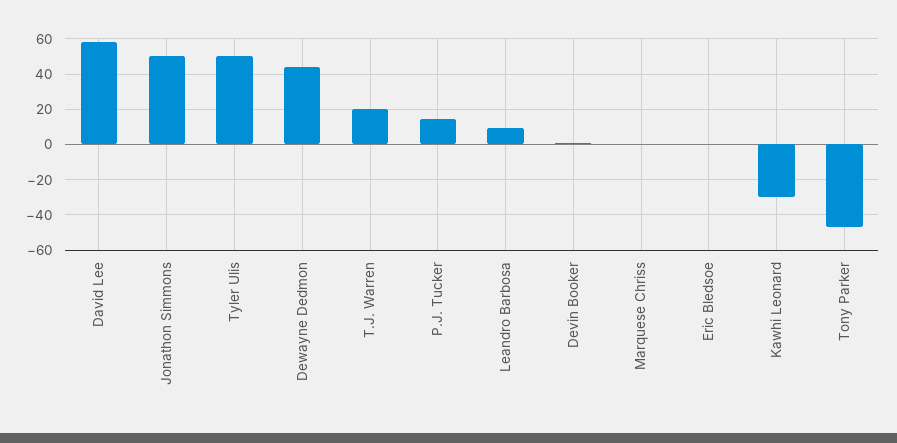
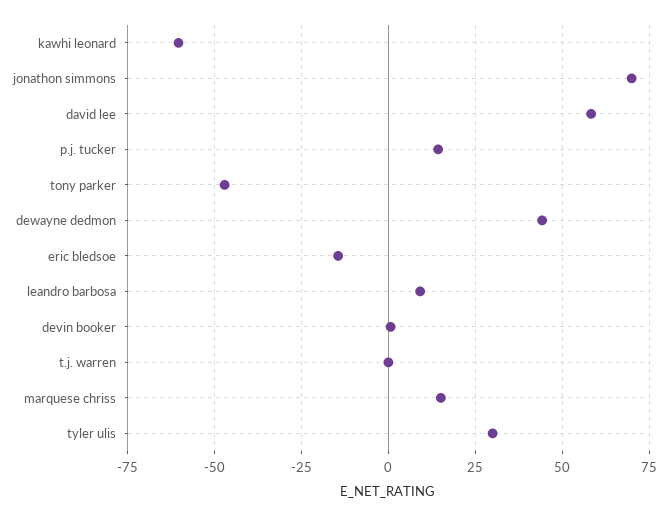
Jonathon Simmons: 50 -> 70
Tyler Ulis: 50 -> 30
T.J. Warren: 20 -> 0
Marquese Chriss: 0 -> 15
Eric Bledsoe: 0 -> -15
Kawhi Leonard: -30 -> -60

